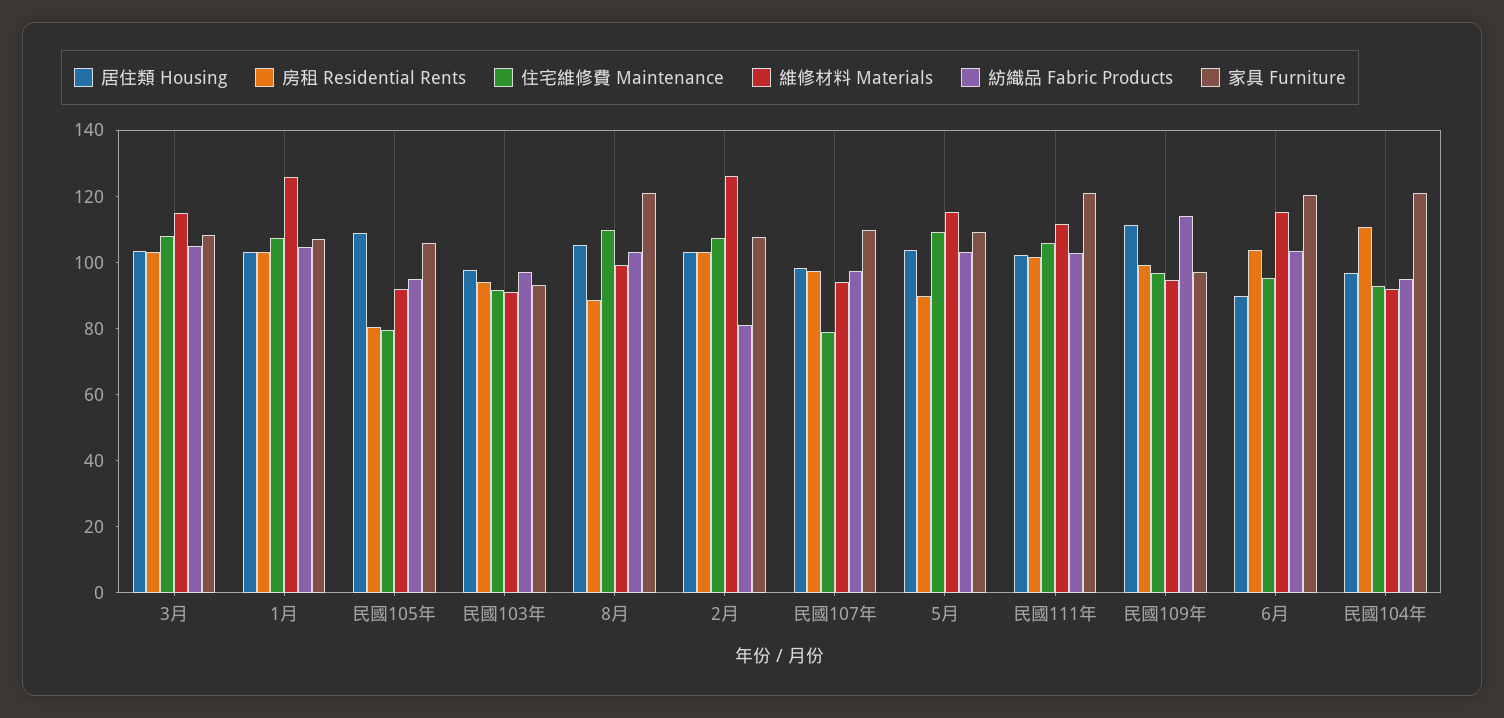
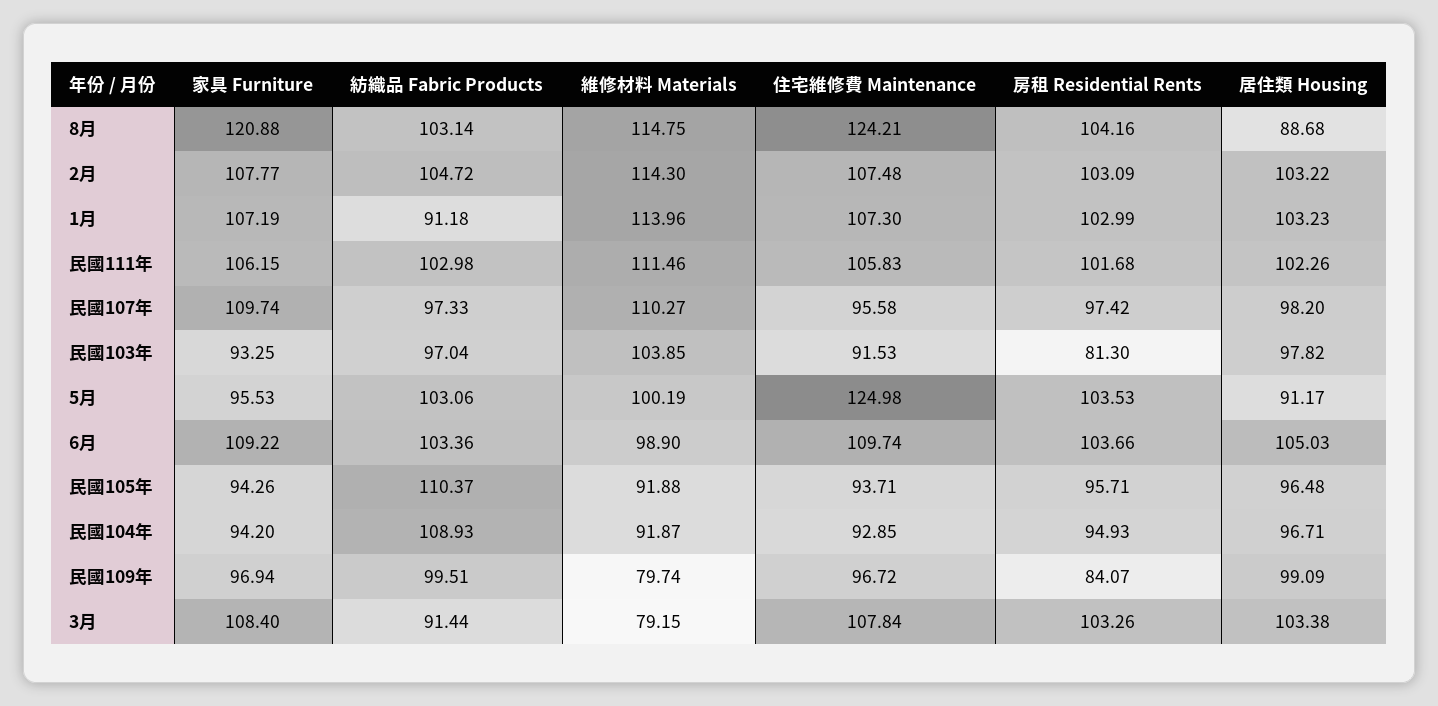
維修材料 Materials, 3月: 115 -> 79.15
紡織品 Fabric Products, 3月: 105 -> 91.44
維修材料 Materials, 1月: 125 -> 113.96
紡織品 Fabric Products, 1月: 105 -> 91.18
居住類 Housing, 民國105年: 110 -> 96.48
房租 Residential Rents, 民國105年: 80 -> 95.71
住宅維修費 Maintenance, 民國105年: 80 -> 93.71
紡織品 Fabric Products, 民國105年: 95 -> 110.37
家具 Furniture, 民國105年: 105 -> 94.26
房租 Residential Rents, 民國103年: 95 -> 81.3
維修材料 Materials, 民國103年: 90 -> 103.85
居住類 Housing, 8月: 105 -> 88.68
房租 Residential Rents, 8月: 90 -> 104.16
住宅維修費 Maintenance, 8月: 110 -> 124.21
維修材料 Materials, 8月: 100 -> 114.75
維修材料 Materials, 2月: 125 -> 114.3
紡織品 Fabric Products, 2月: 80 -> 104.72
住宅維修費 Maintenance, 民國107年: 80 -> 95.58
維修材料 Materials, 民國107年: 95 -> 110.27
居住類 Housing, 5月: 105 -> 91.17
房租 Residential Rents, 5月: 90 -> 103.53
住宅維修費 Maintenance, 5月: 110 -> 124.98
維修材料 Materials, 5月: 115 -> 100.19
家具 Furniture, 5月: 110 -> 95.53
家具 Furniture, 民國111年: 120 -> 106.15
居住類 Housing, 民國109年: 110 -> 99.09
房租 Residential Rents, 民國109年: 100 -> 84.07
維修材料 Materials, 民國109年: 95 -> 79.74
紡織品 Fabric Products, 民國109年: 115 -> 99.51
居住類 Housing, 6月: 90 -> 105.03
住宅維修費 Maintenance, 6月: 95 -> 109.74
維修材料 Materials, 6月: 115 -> 98.9
家具 Furniture, 6月: 120 -> 109.22
房租 Residential Rents, 民國104年: 110 -> 94.93
紡織品 Fabric Products, 民國104年: 95 -> 108.93
家具 Furniture, 民國104年: 120 -> 94.2

